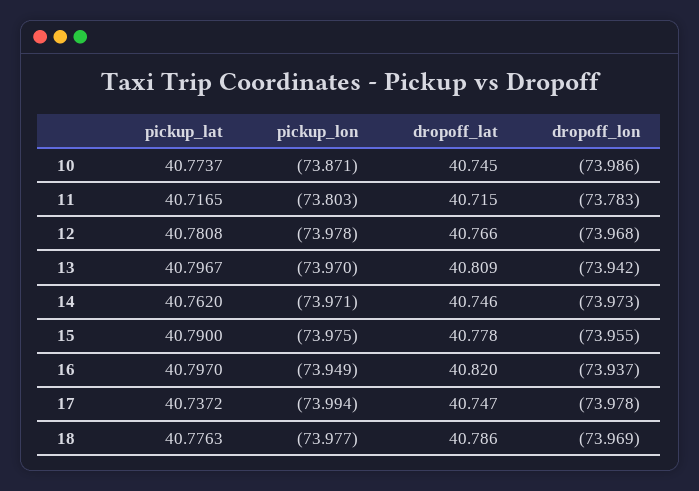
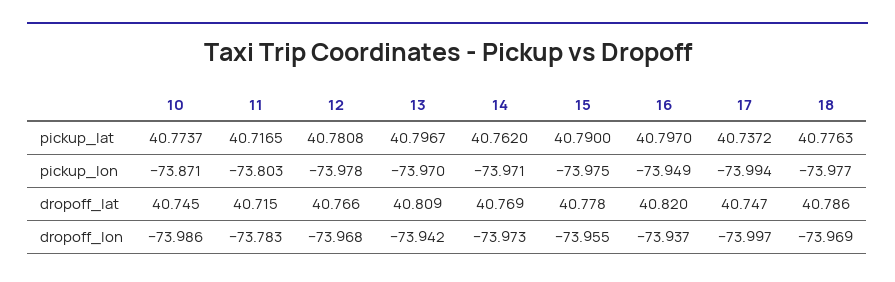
dropoff_lat, 14: 40.746 -> 40.769
dropoff_lon, 17: -73.978 -> -73.997

